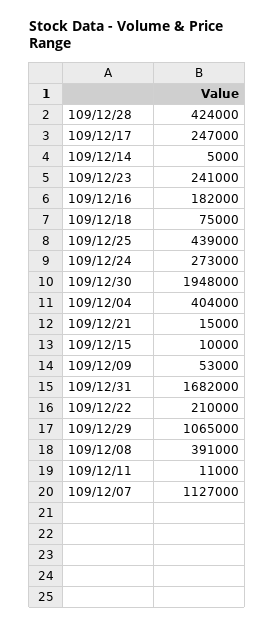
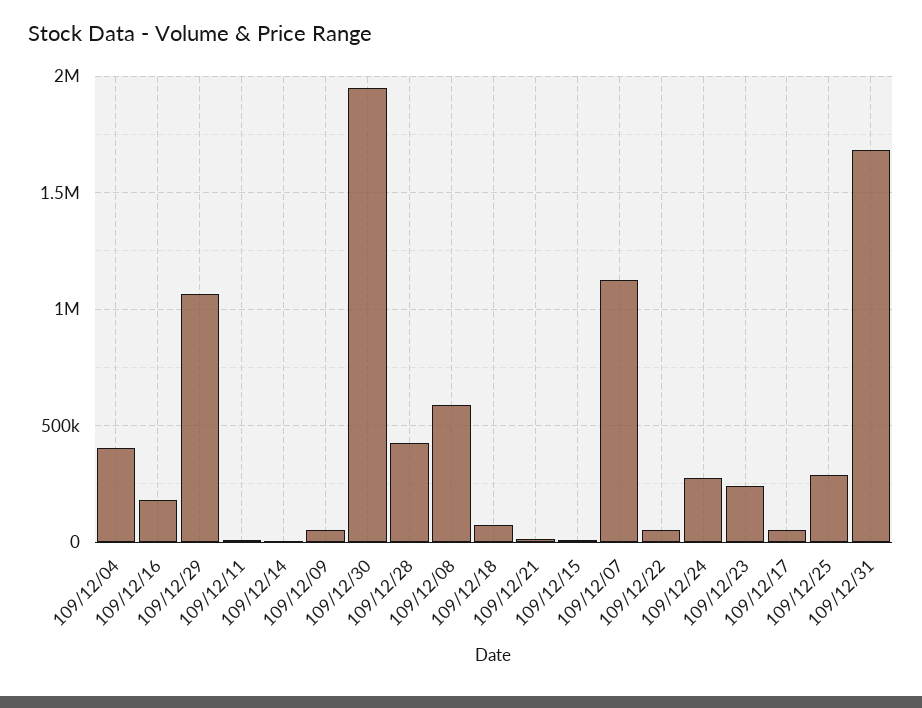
109/12/17: 247000 -> 50000
109/12/25: 439000 -> 300000
109/12/22: 210000 -> 50000
109/12/08: 391000 -> 600000

